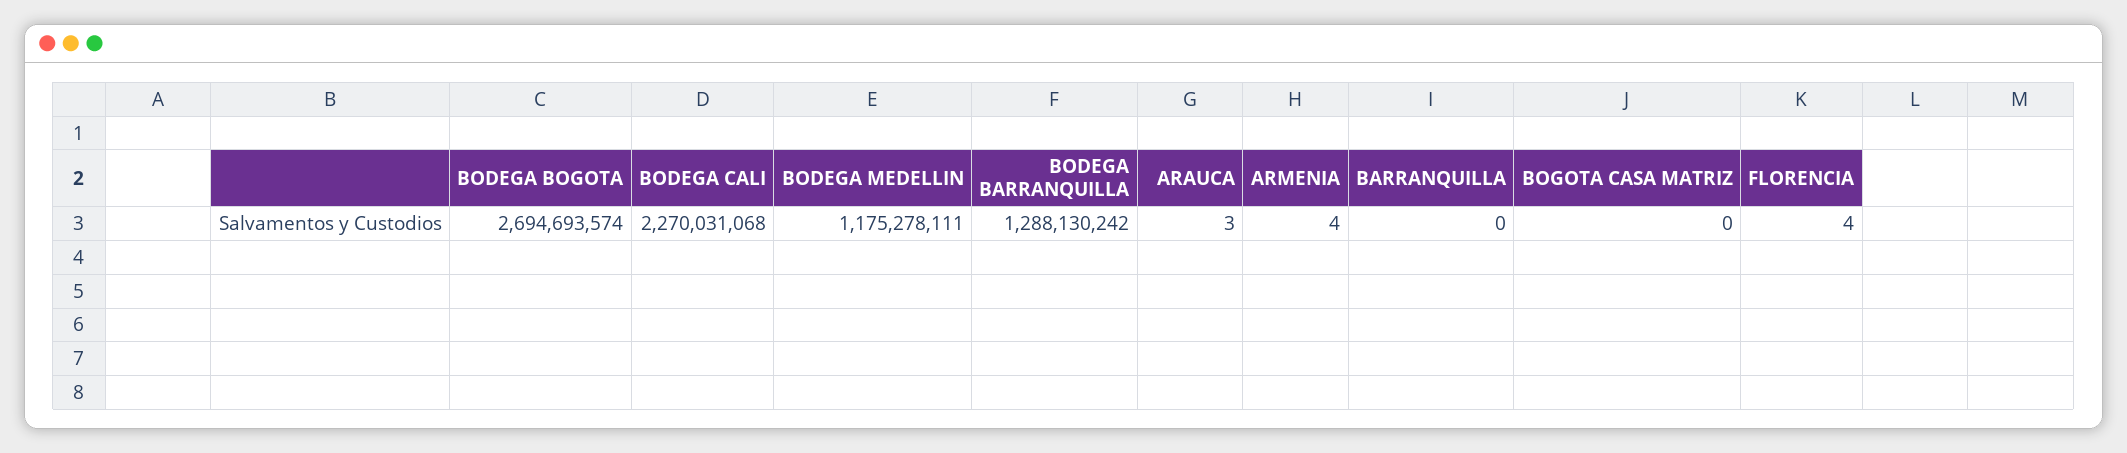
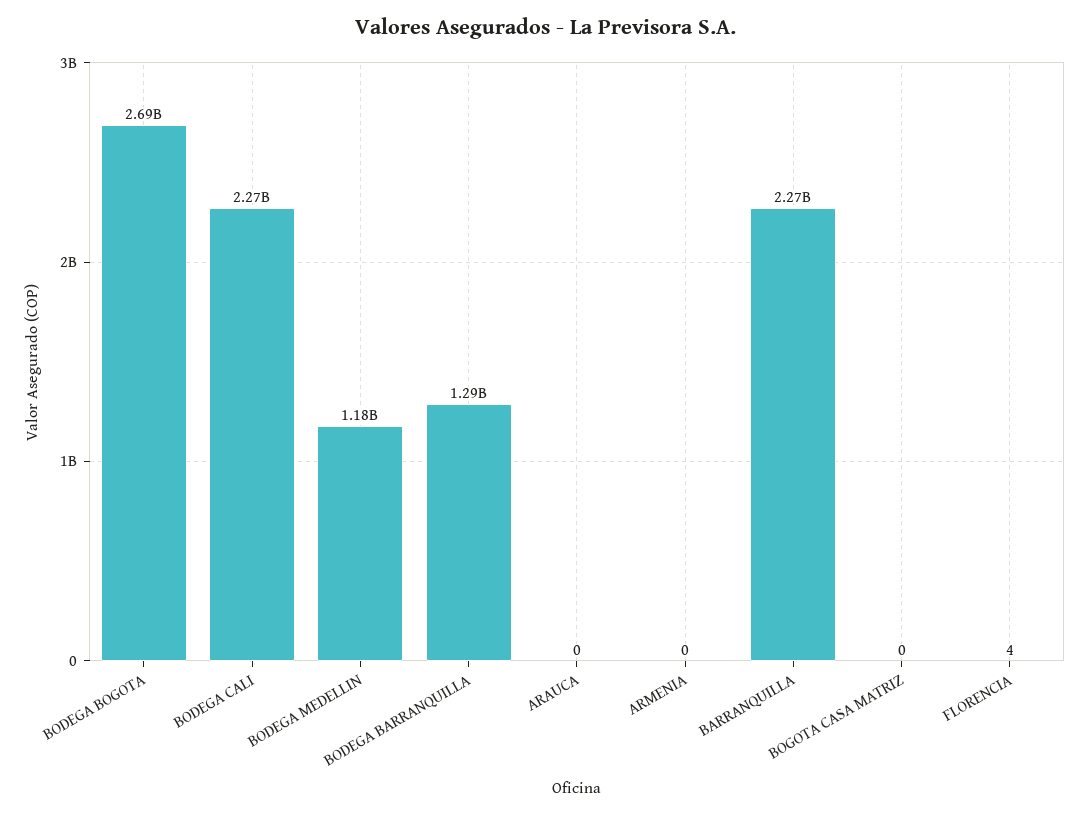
ARAUCA: 3 -> 0
ARMENIA: 4 -> 0
BARRANQUILLA: 0 -> 2270000000

